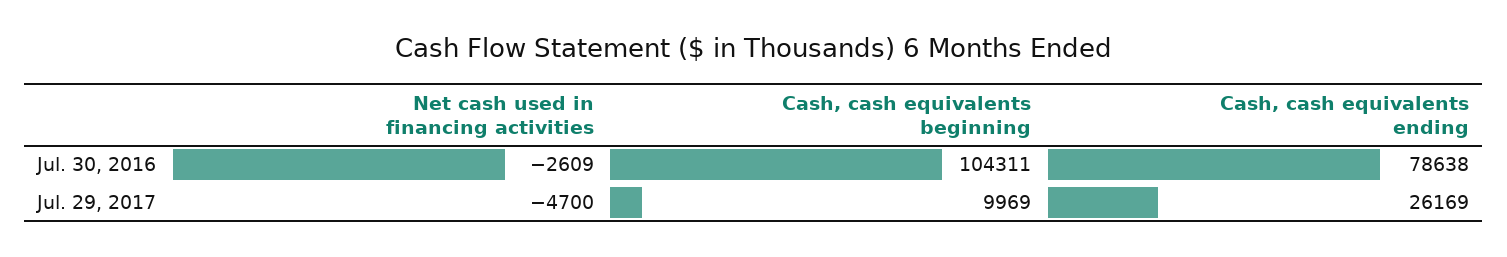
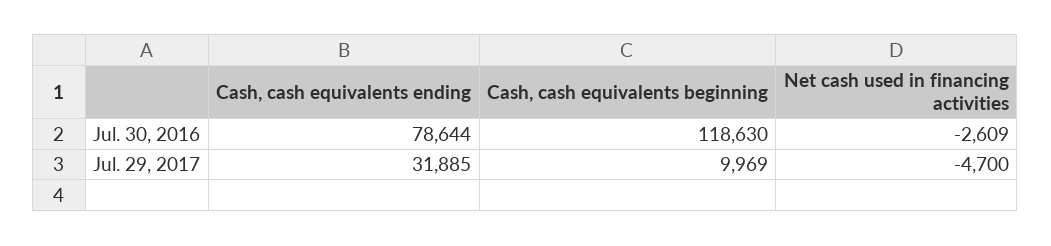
Cash, cash equivalents beginning, Jul. 30, 2016: 104311 -> 118630
Cash, cash equivalents ending, Jul. 30, 2016: 78638 -> 78644
Cash, cash equivalents ending, Jul. 29, 2017: 26169 -> 31885

